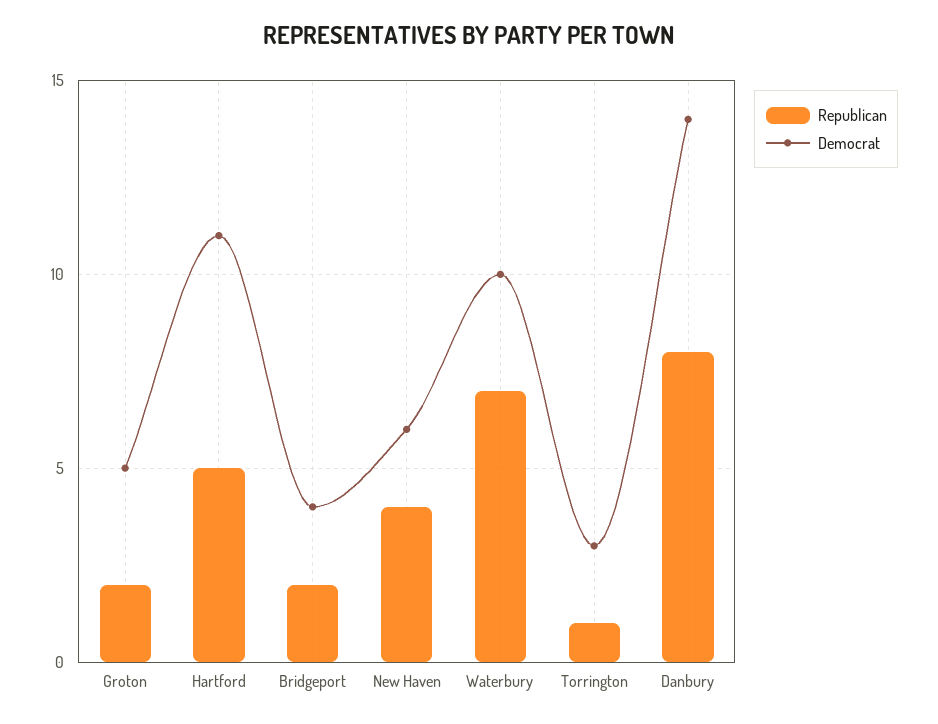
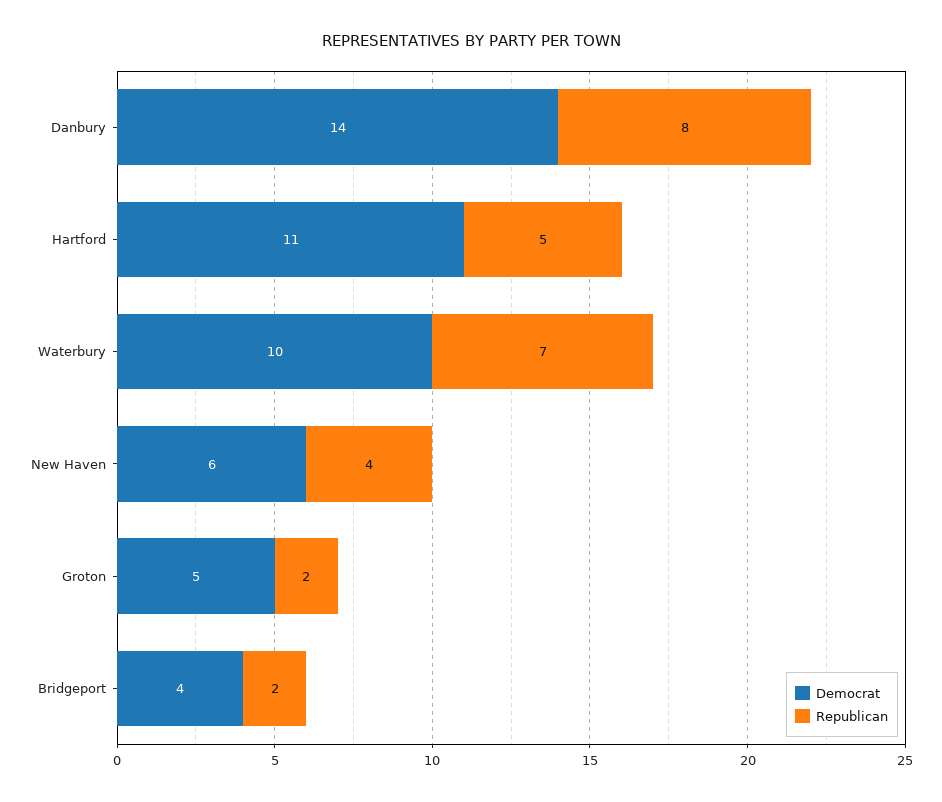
Republican, Torrington: 1 -> none
Democrat, Torrington: 3 -> none

